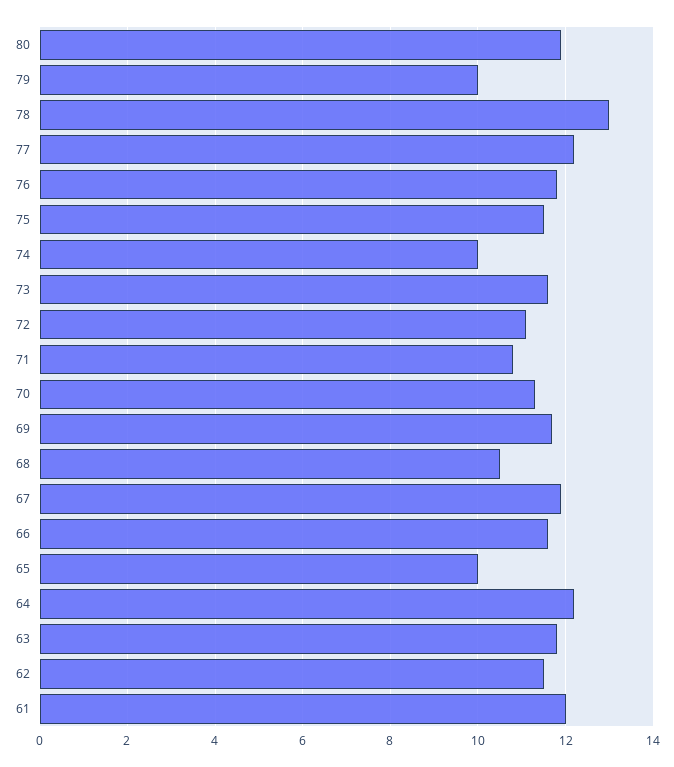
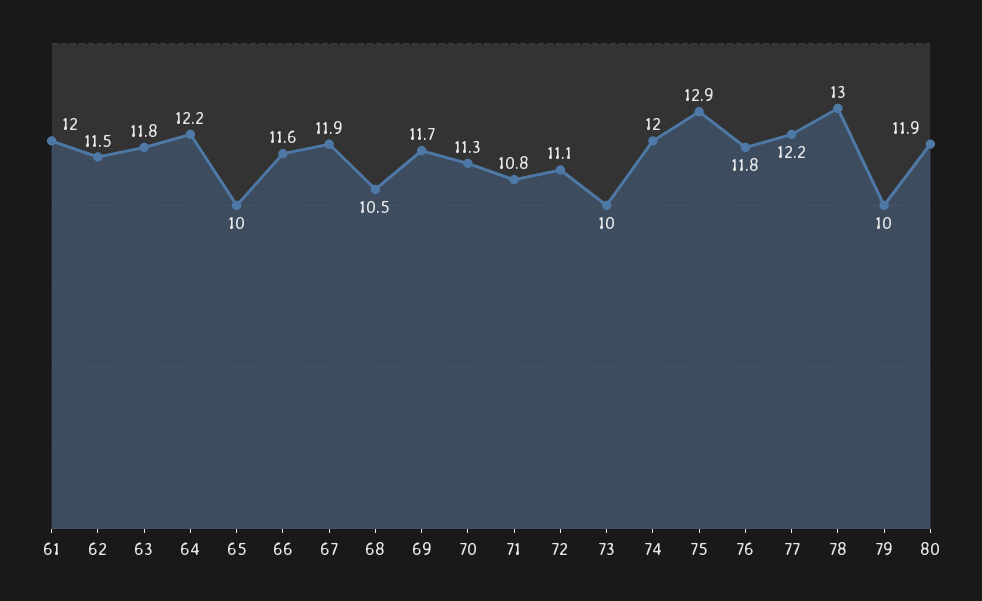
75: 11.5 -> 12.9
74: 10 -> 12
73: 11.5 -> 10

